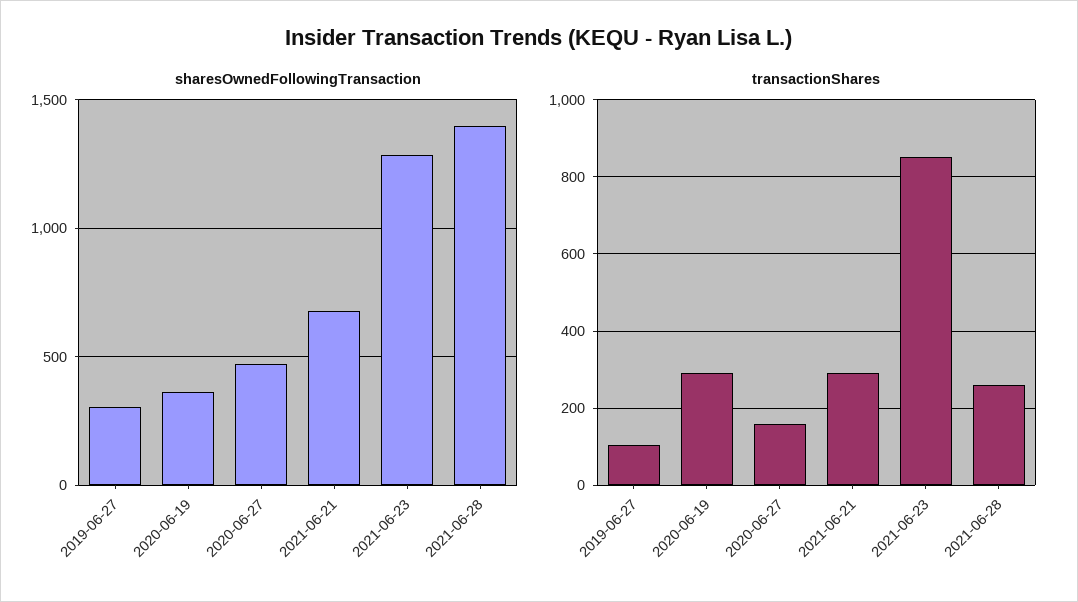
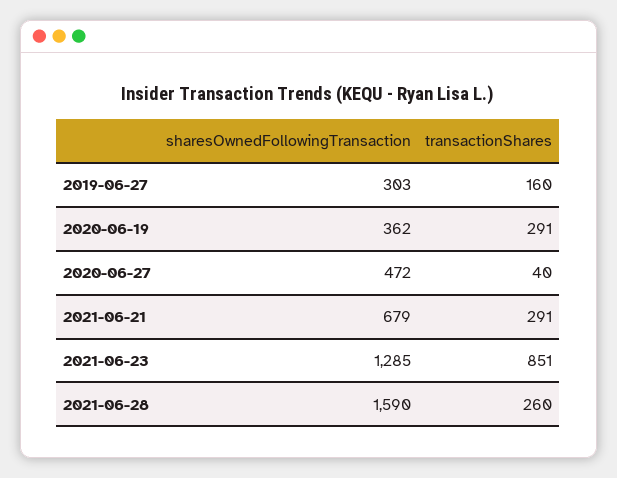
sharesOwnedFollowingTransaction, 2021-06-28: 1400 -> 1590
transactionShares, 2019-06-27: 100 -> 160
transactionShares, 2020-06-27: 160 -> 40

